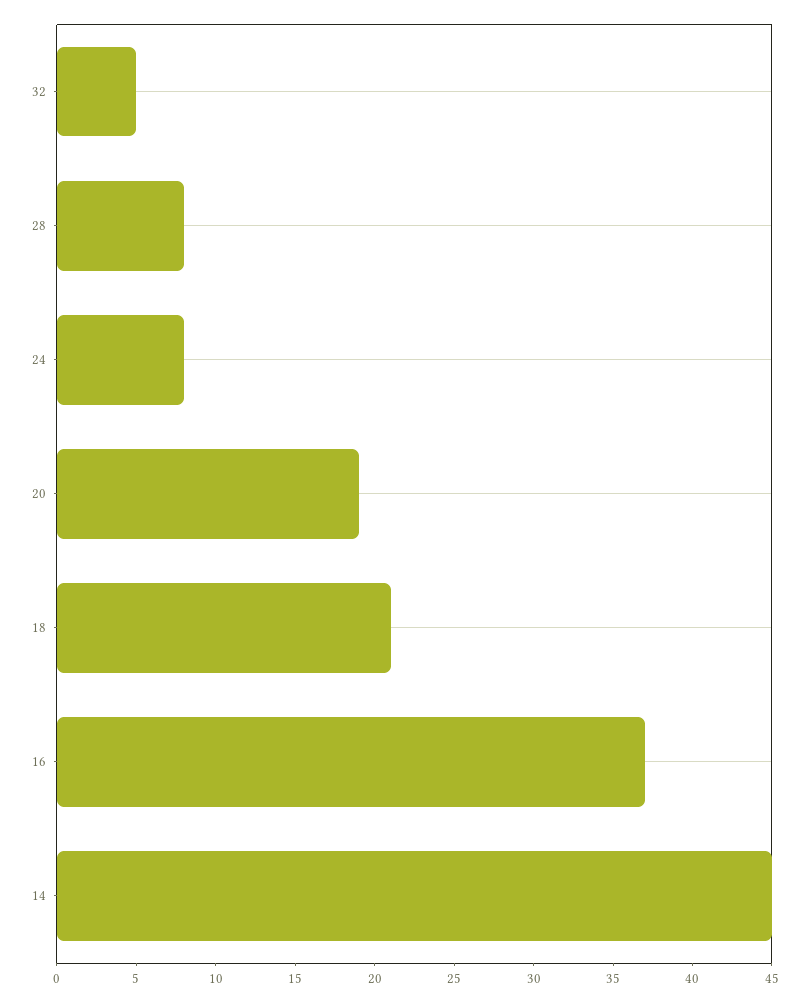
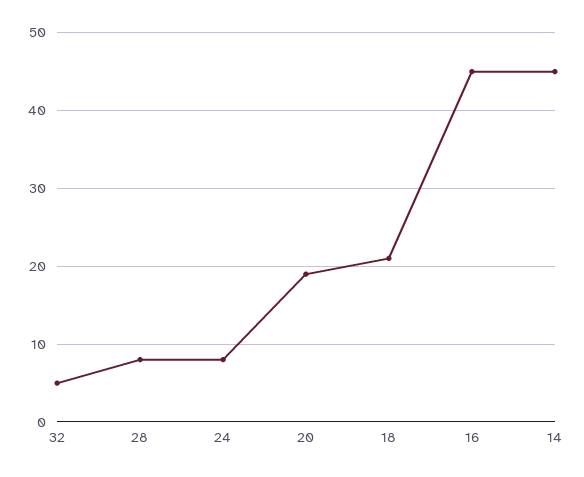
16: 37 -> 45

